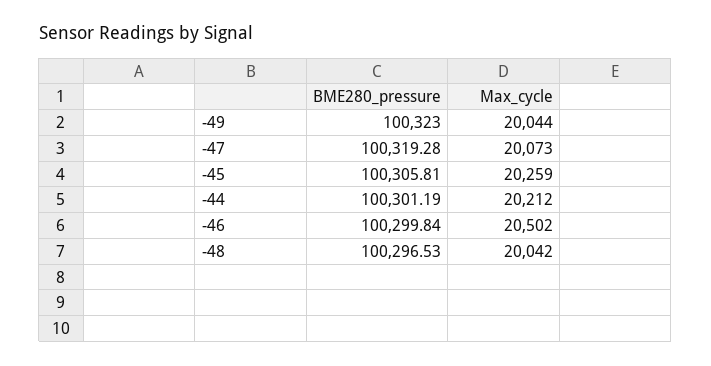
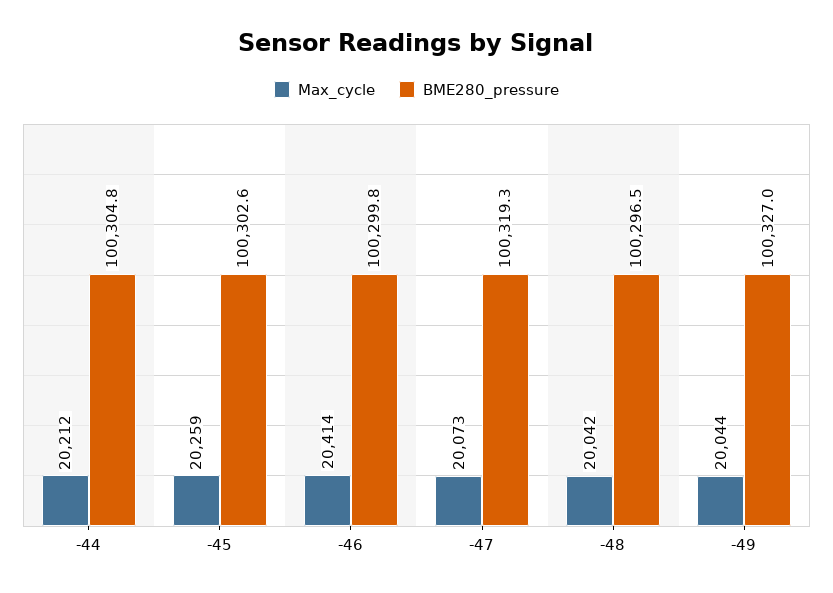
BME280_pressure, -49: 100323 -> 100327
BME280_pressure, -45: 100305.81 -> 100302.6
BME280_pressure, -44: 100301.19 -> 100304.8
Max_cycle, -46: 20502 -> 20414

